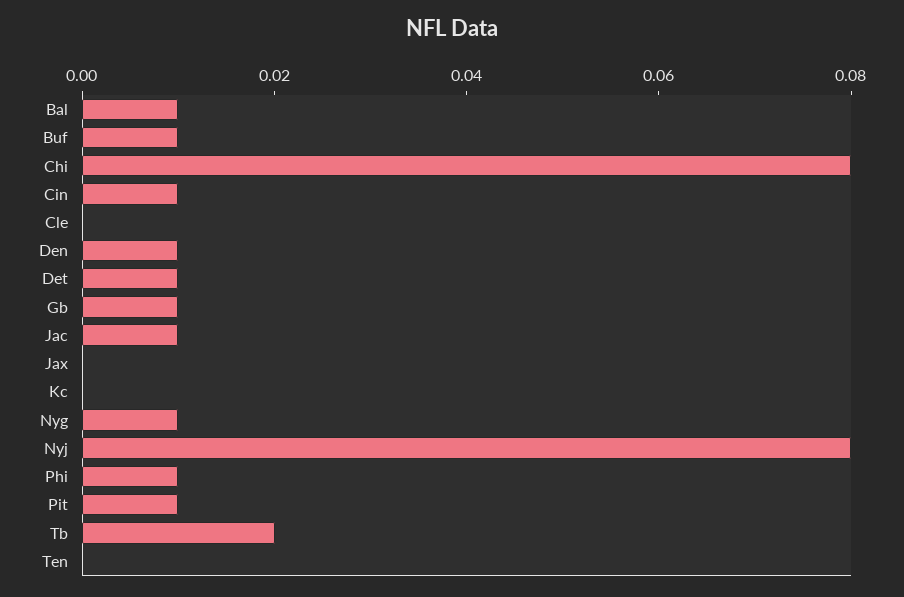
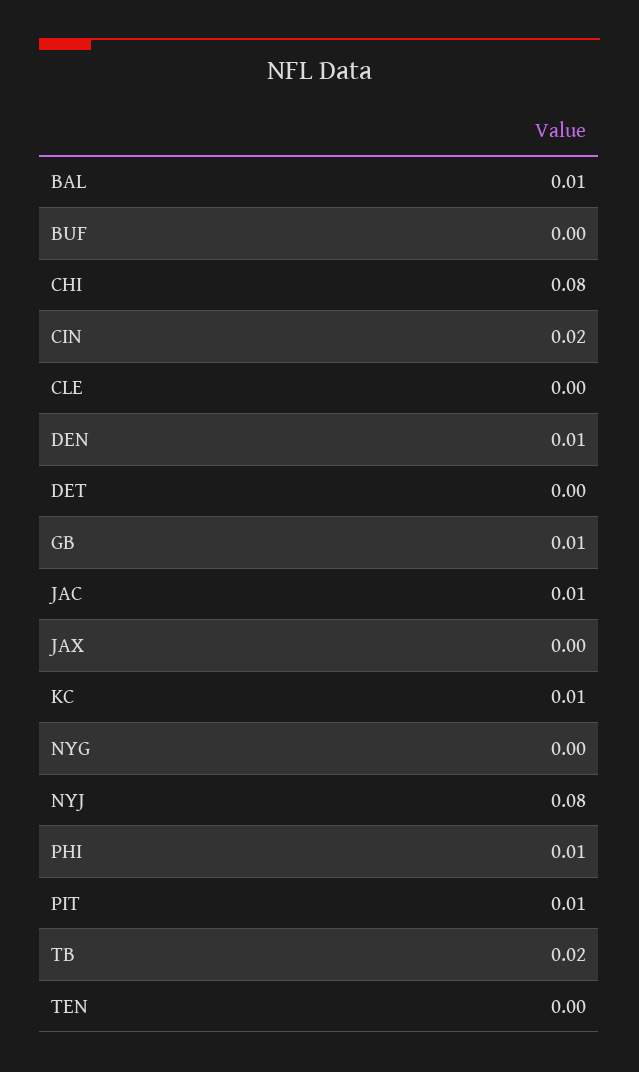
Buf: 0.01 -> 0
Cin: 0.01 -> 0.02
Det: 0.01 -> 0
Kc: 0 -> 0.01
Nyg: 0.01 -> 0

